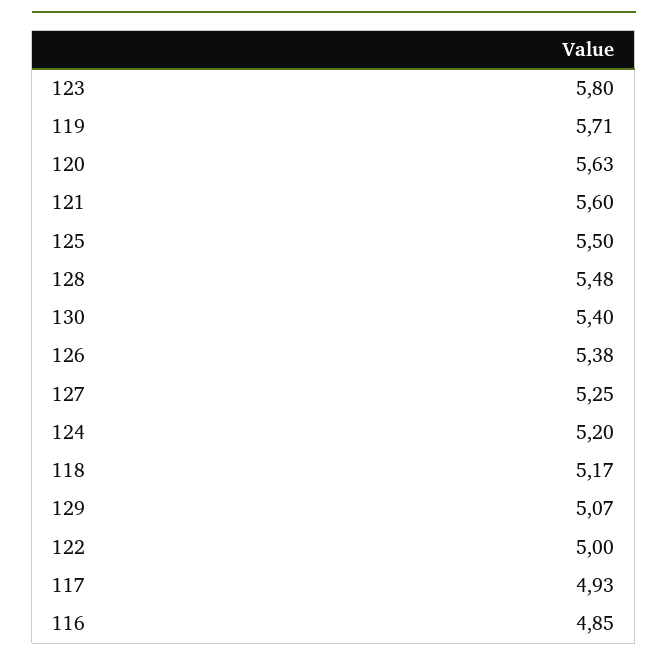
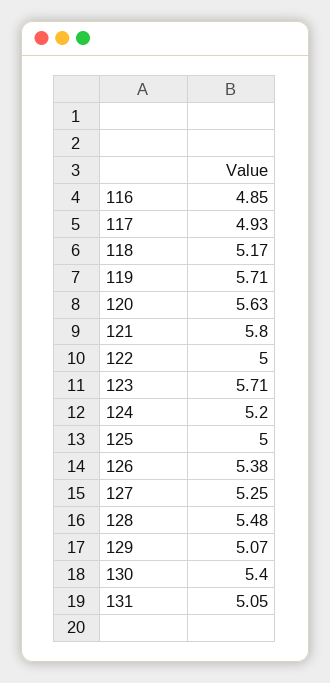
123: 5.8 -> 5.71
121: 5.6 -> 5.8
125: 5.5 -> 5
131: none -> 5.05

